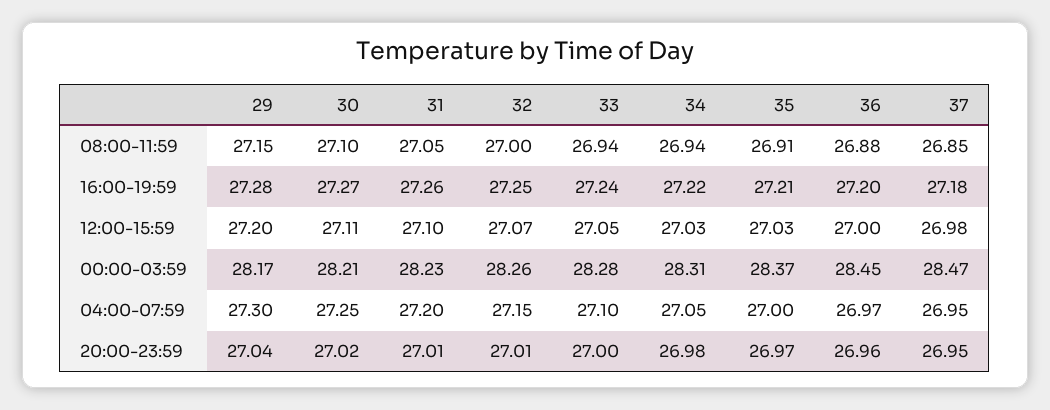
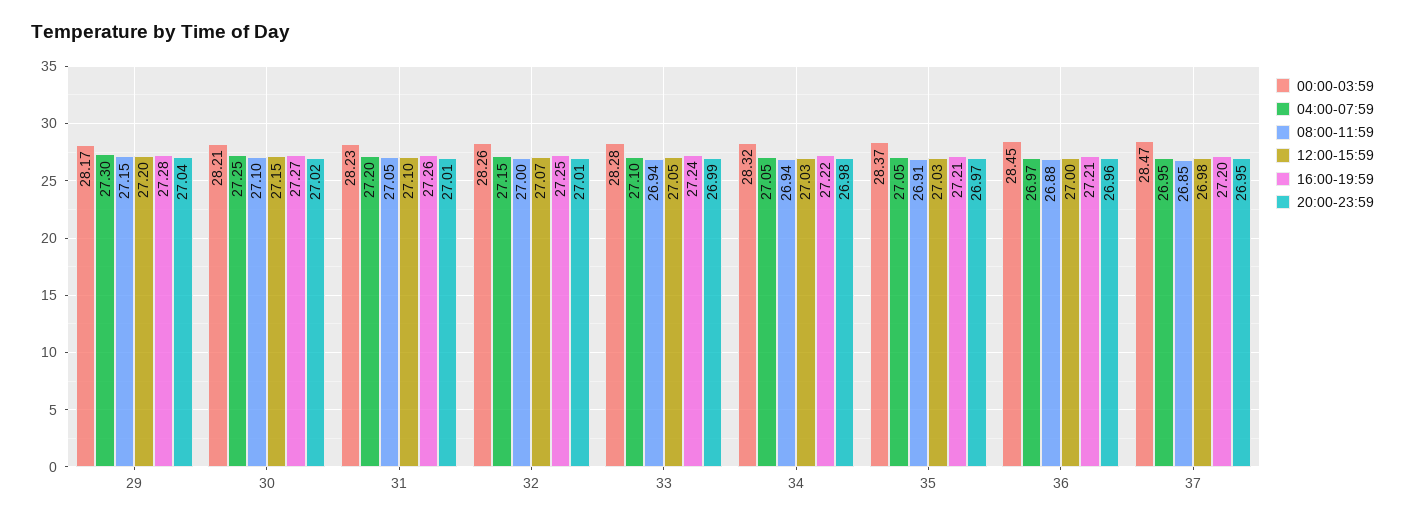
16:00-19:59, 36: 27.2 -> 27.21
16:00-19:59, 37: 27.18 -> 27.2
12:00-15:59, 30: 27.11 -> 27.15
00:00-03:59, 34: 28.31 -> 28.32
04:00-07:59, 35: 27 -> 27.05
20:00-23:59, 33: 27 -> 26.99

